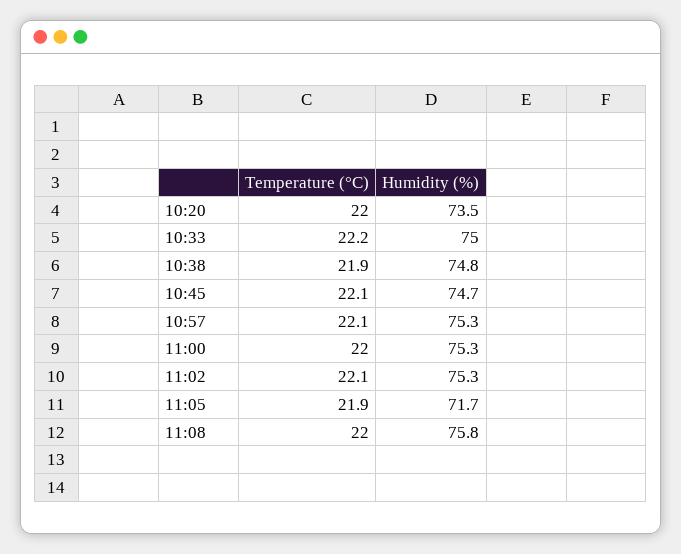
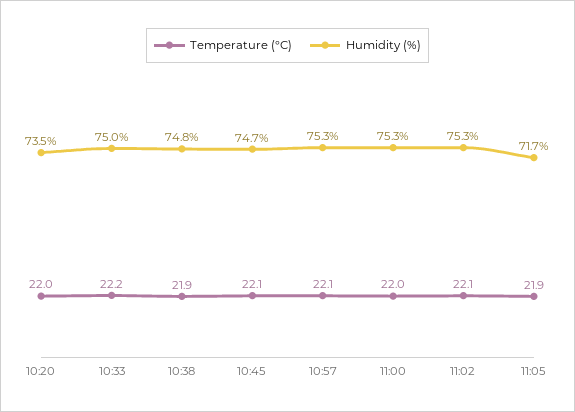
Temperature (°C), 11:08: 22 -> none
Humidity (%), 11:08: 75.8 -> none

